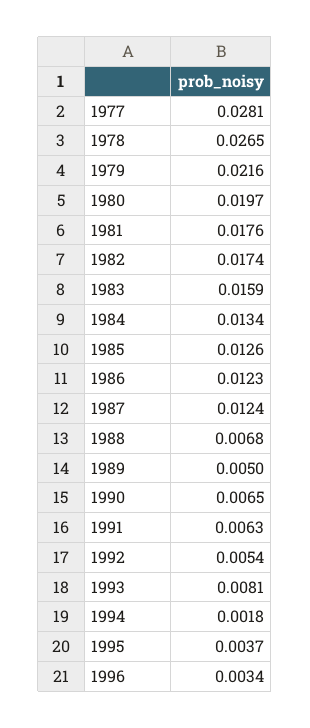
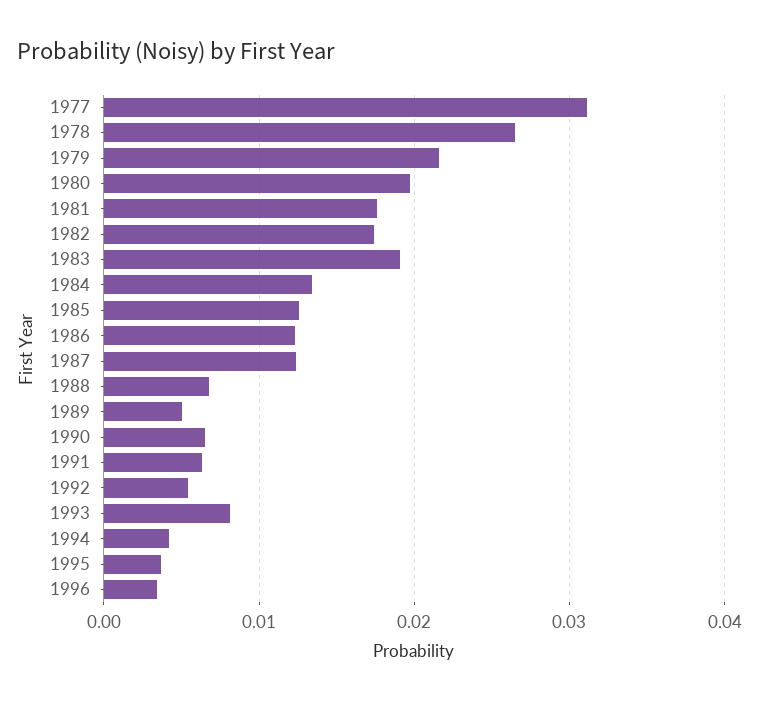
1977: 0.0281 -> 0.031
1983: 0.0159 -> 0.019
1994: 0.0018 -> 0.004

